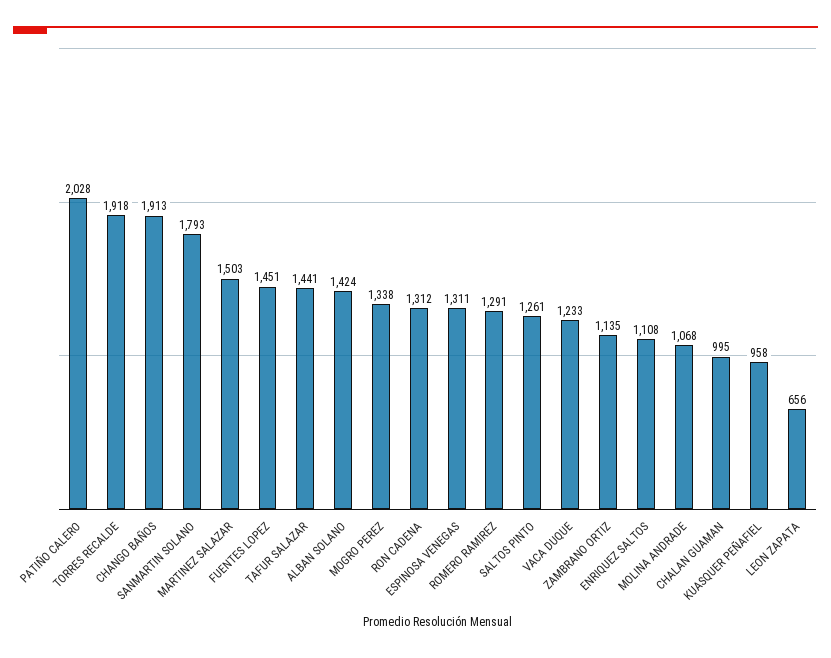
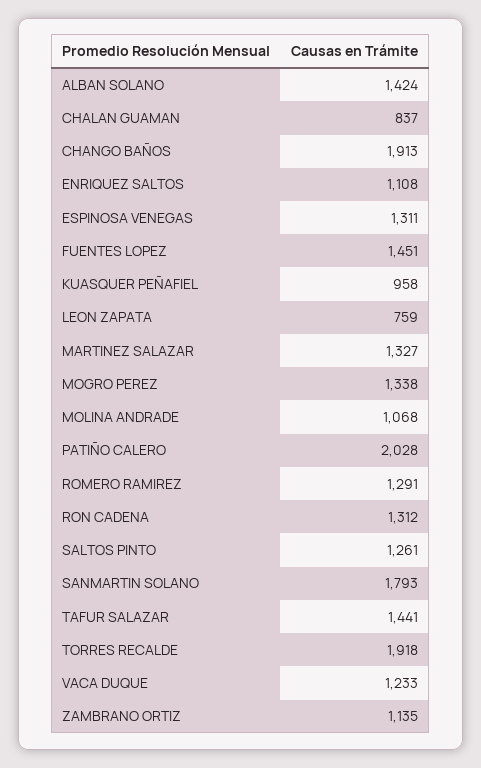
MARTINEZ SALAZAR: 1503 -> 1327
CHALAN GUAMAN: 995 -> 837
LEON ZAPATA: 656 -> 759

